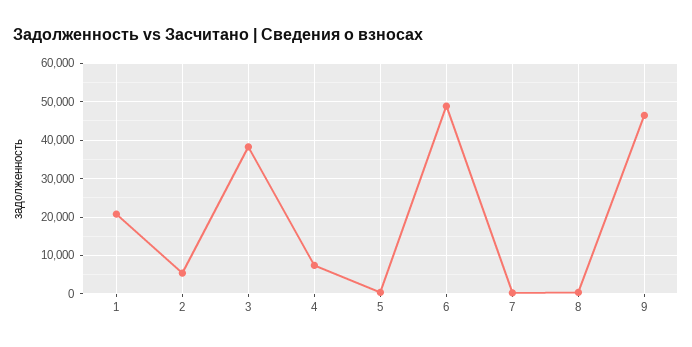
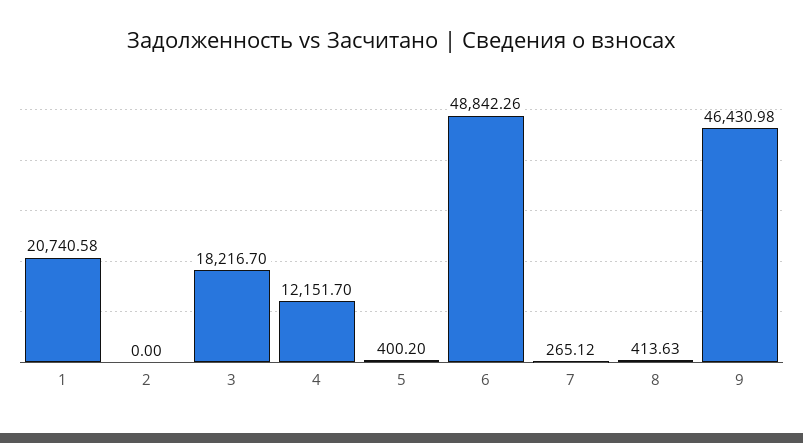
2: 6000 -> 0
3: 38000 -> 18216.7
4: 8000 -> 12151.7

